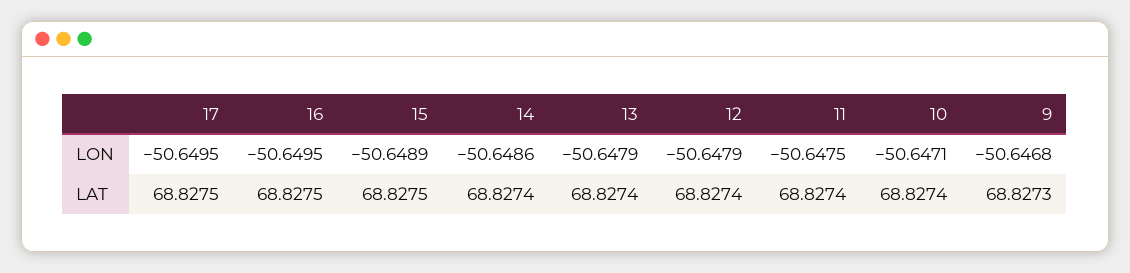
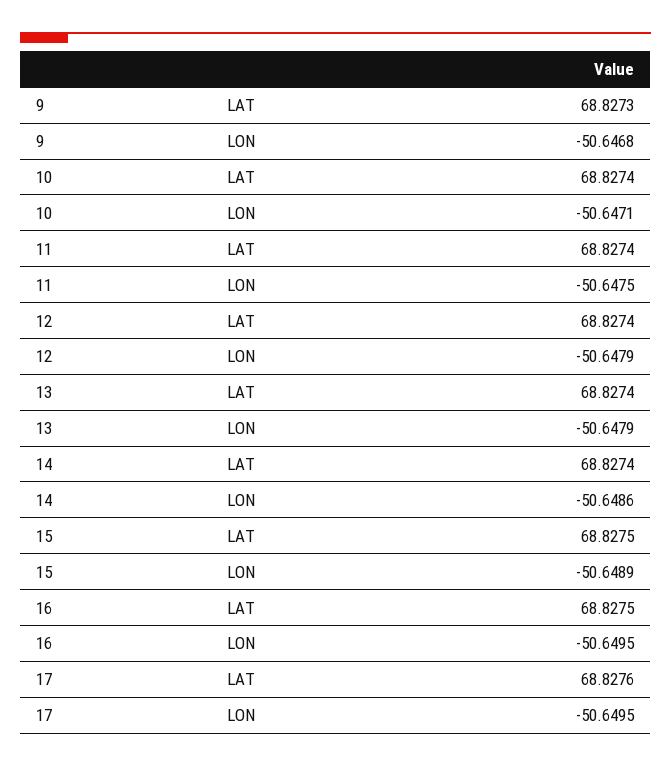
17, LAT: 68.8275 -> 68.8276

